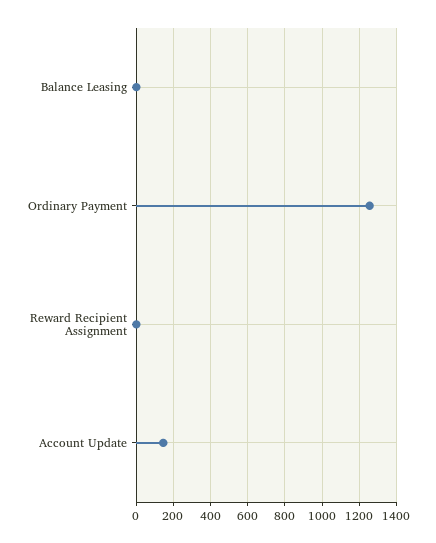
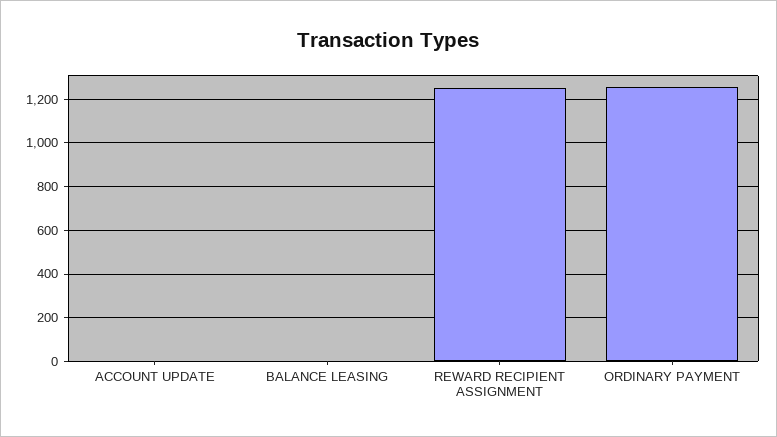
Reward Recipient Assignment: 0 -> 1250
Account Update: 150 -> 0

